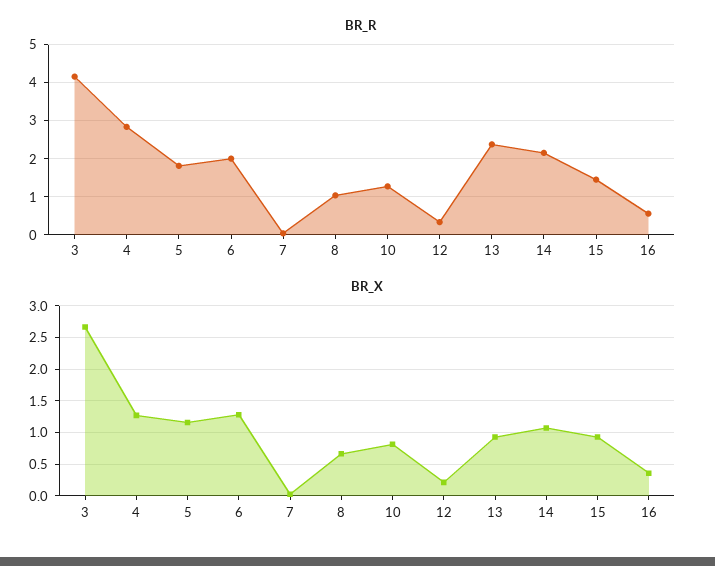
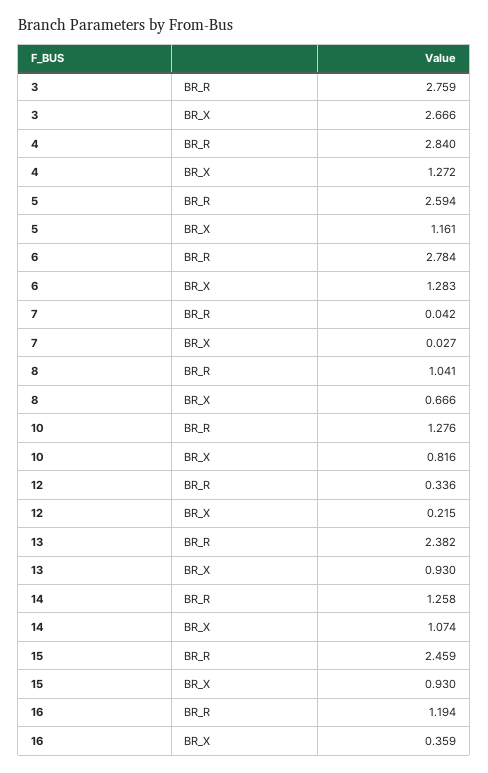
BR_R, 3: 4.2 -> 2.759
BR_R, 5: 1.8 -> 2.594
BR_R, 6: 2 -> 2.784
BR_R, 14: 2.2 -> 1.258
BR_R, 15: 1.4 -> 2.459
BR_R, 16: 0.6 -> 1.194

